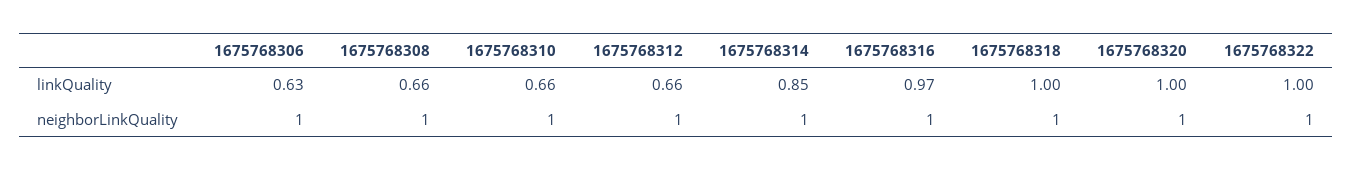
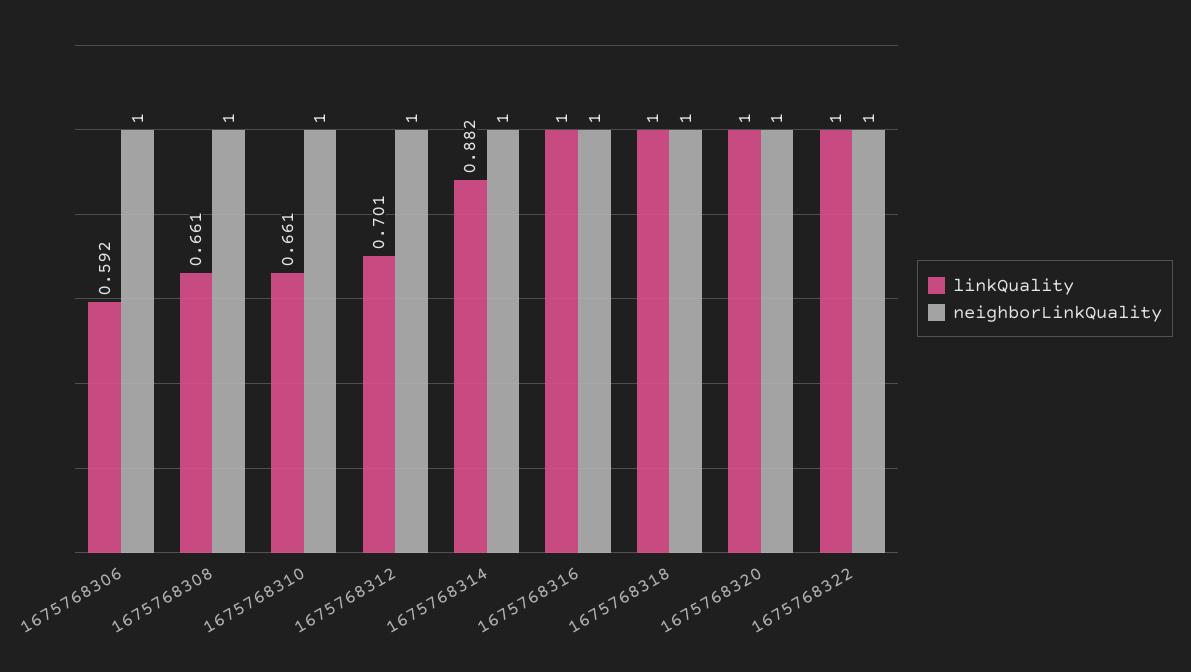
linkQuality, 1675768306: 0.63 -> 0.592
linkQuality, 1675768312: 0.66 -> 0.701
linkQuality, 1675768314: 0.85 -> 0.882
linkQuality, 1675768316: 0.97 -> 1

